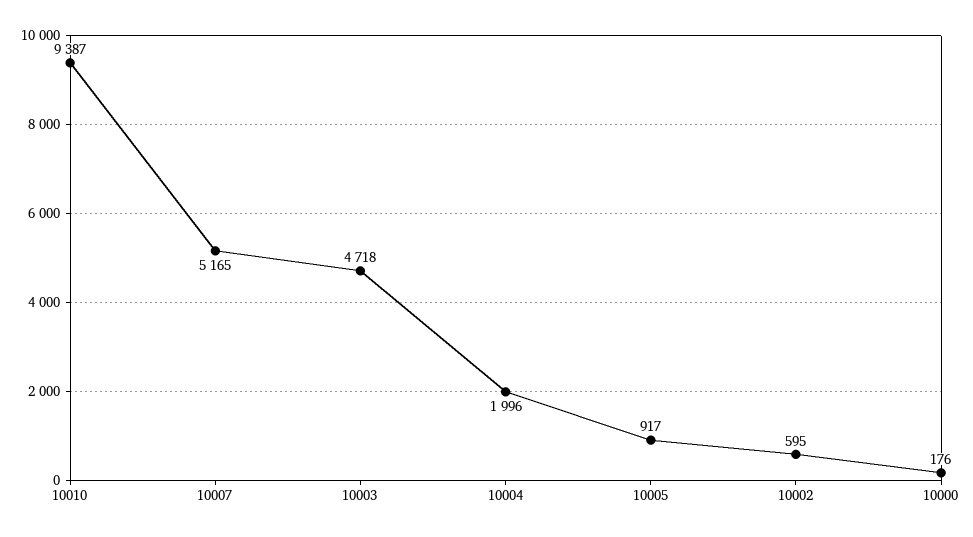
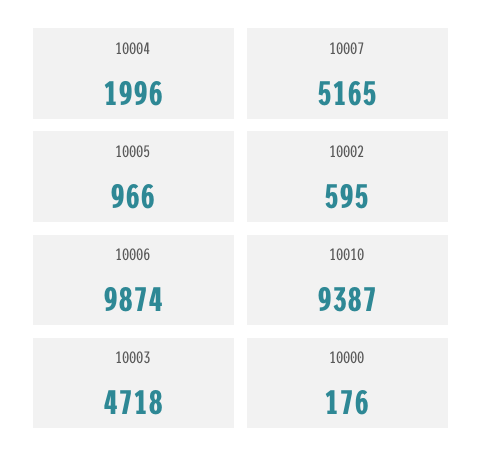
10005: 917 -> 966
10006: none -> 9874

